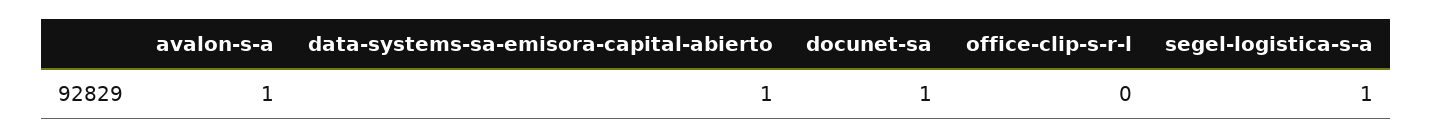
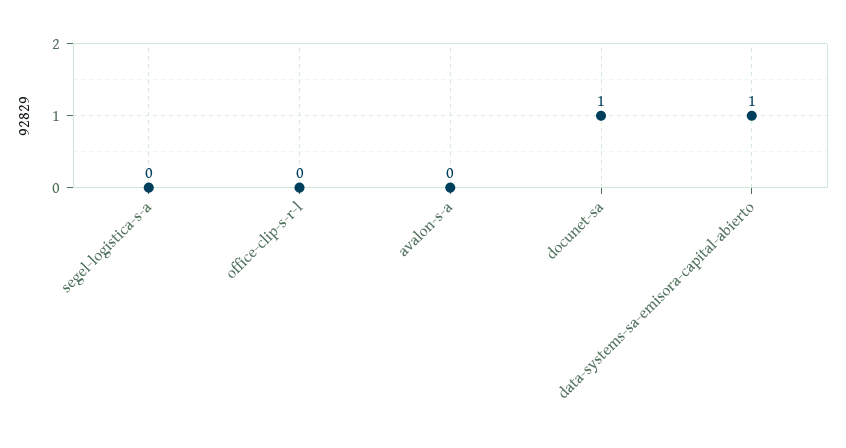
avalon-s-a: 1 -> 0
segel-logistica-s-a: 1 -> 0

